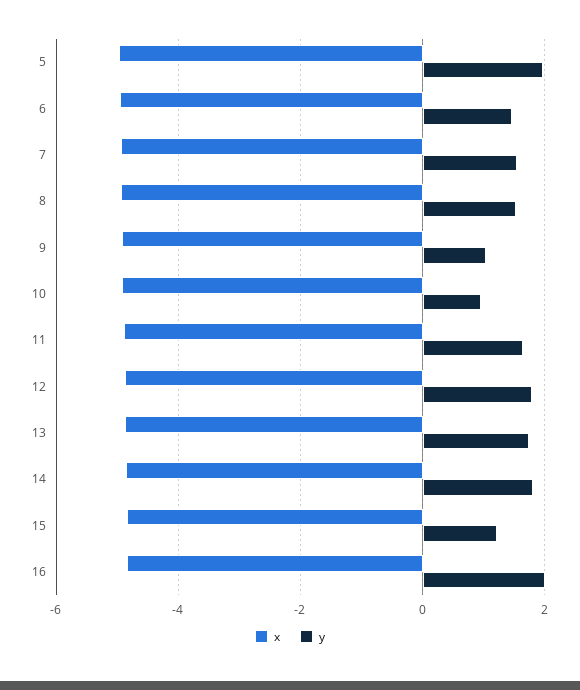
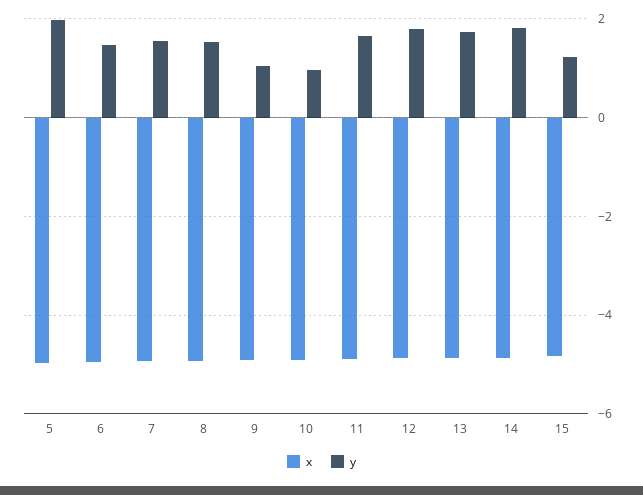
x, 16: -4.8 -> none
y, 16: 2 -> none

